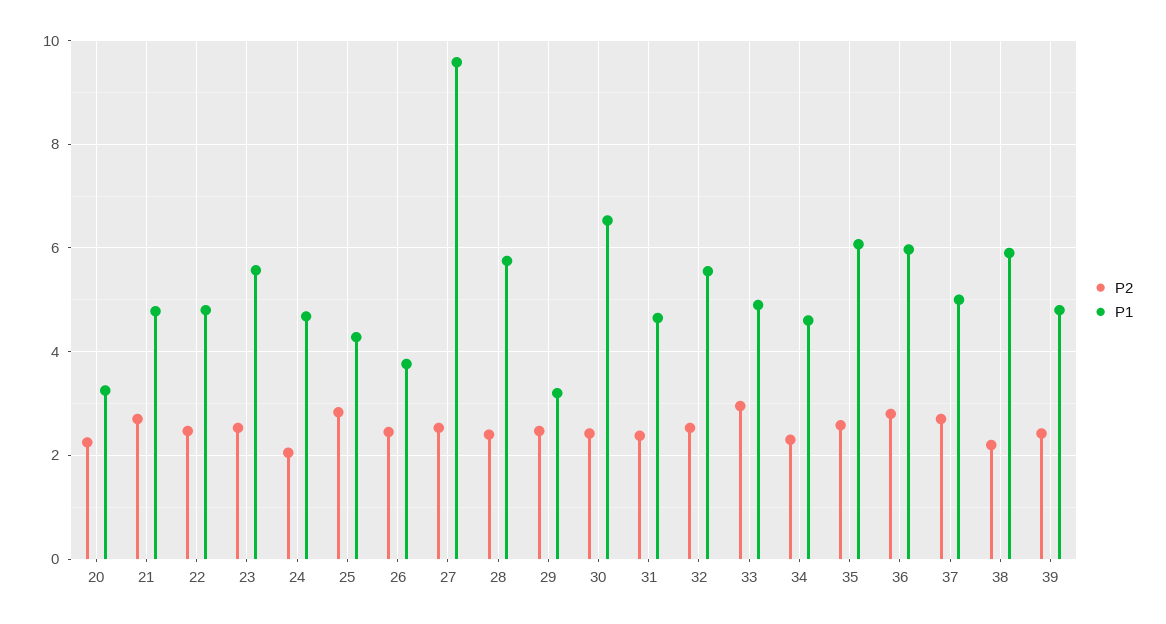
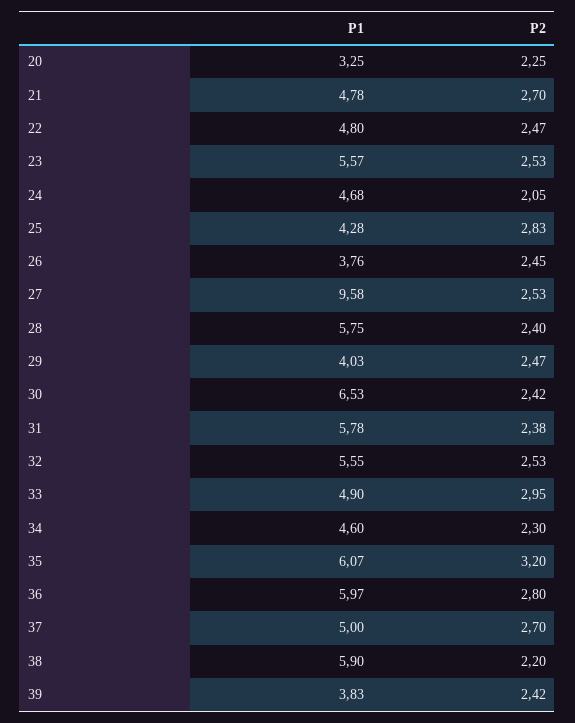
P1, 29: 3.2 -> 4.03
P1, 31: 4.6 -> 5.78
P2, 35: 2.6 -> 3.2
P1, 39: 4.8 -> 3.83

